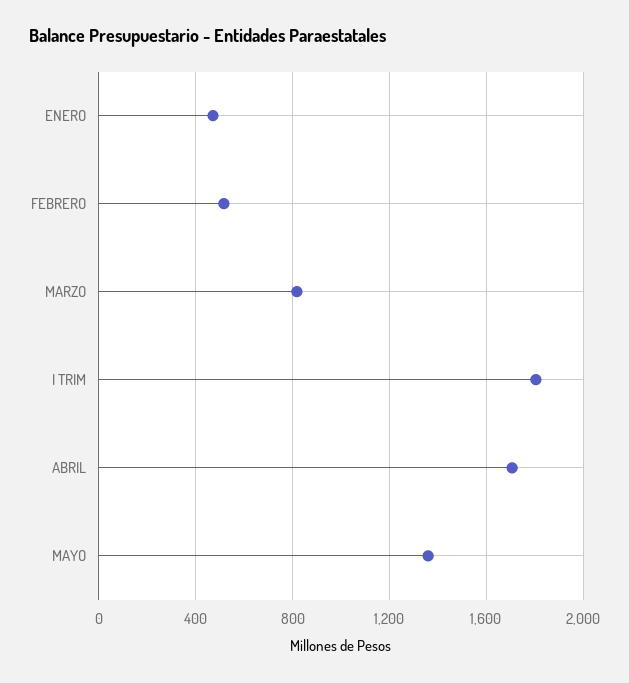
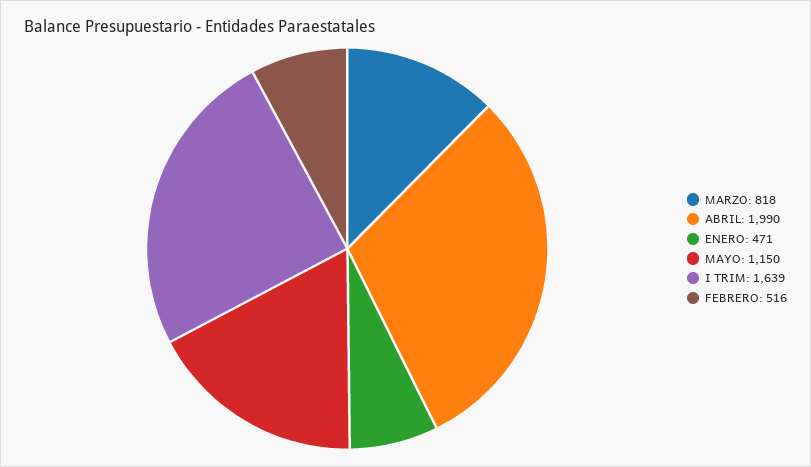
I TRIM: 1800 -> 1639
ABRIL: 1700 -> 1990
MAYO: 1350 -> 1150

